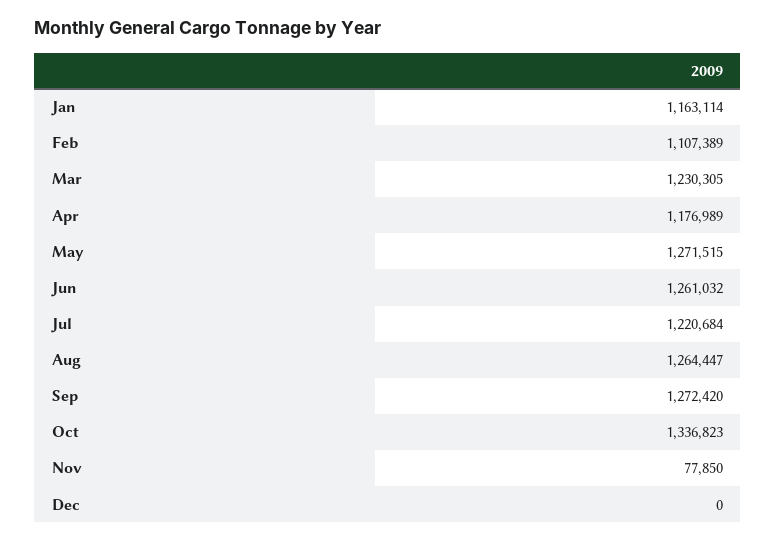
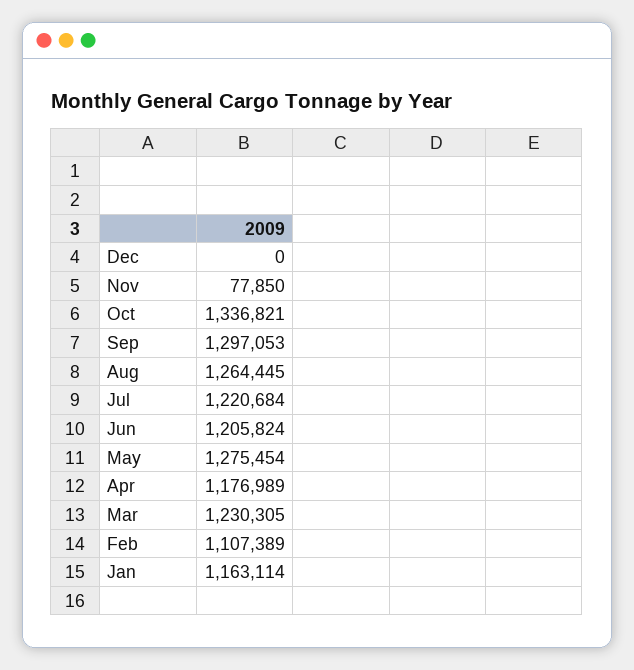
May: 1271515 -> 1275454
Jun: 1261032 -> 1205824
Aug: 1264447 -> 1264445
Sep: 1272420 -> 1297053
Oct: 1336823 -> 1336821

